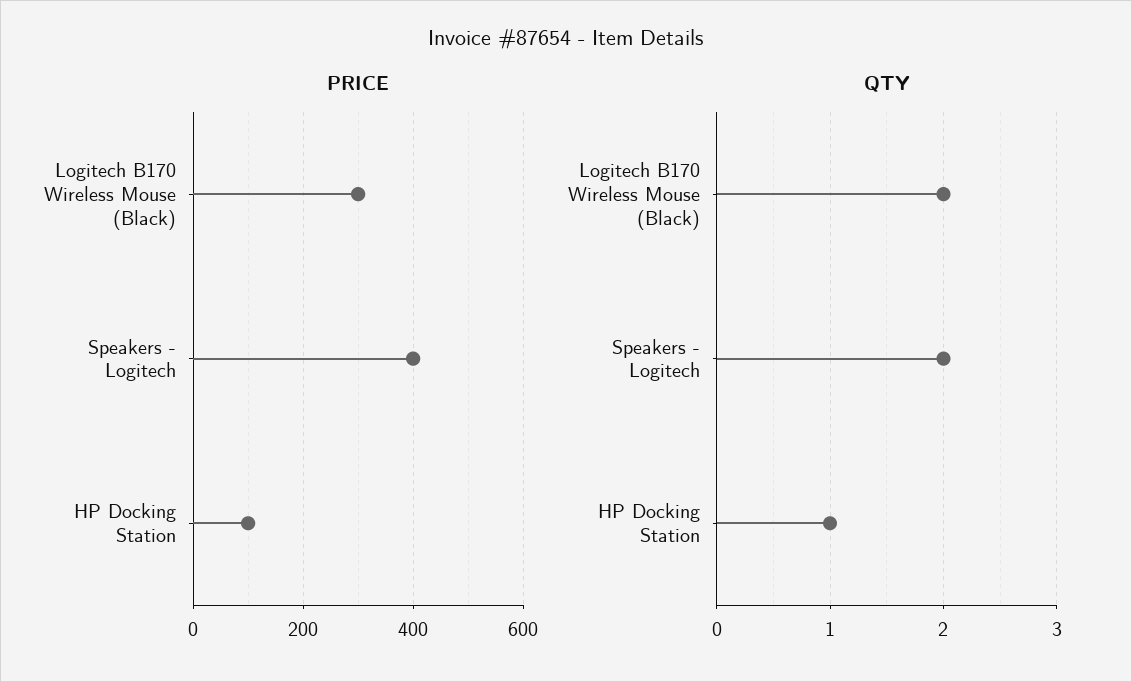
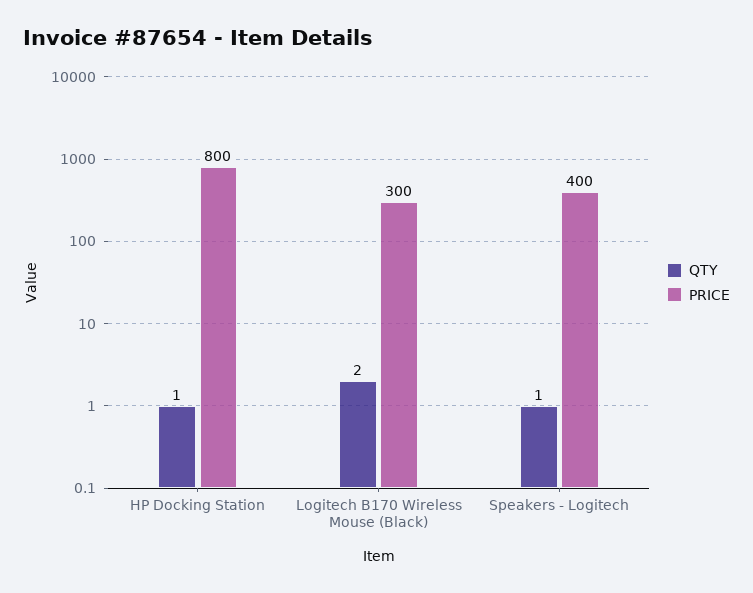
PRICE, HP Docking Station: 100 -> 800
QTY, Speakers - Logitech: 2 -> 1

